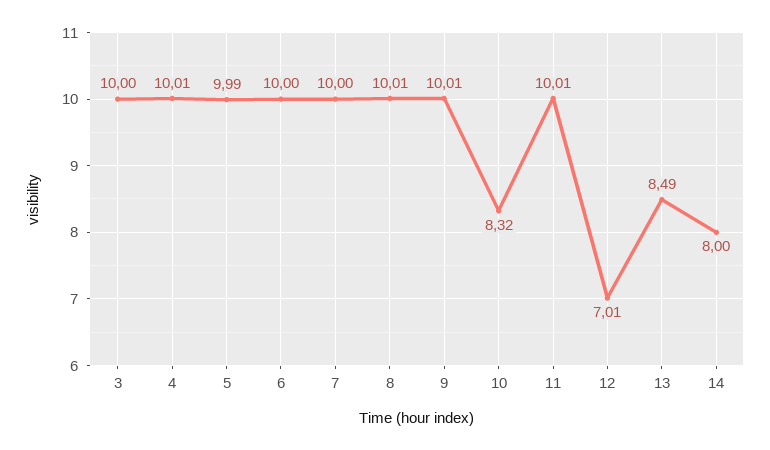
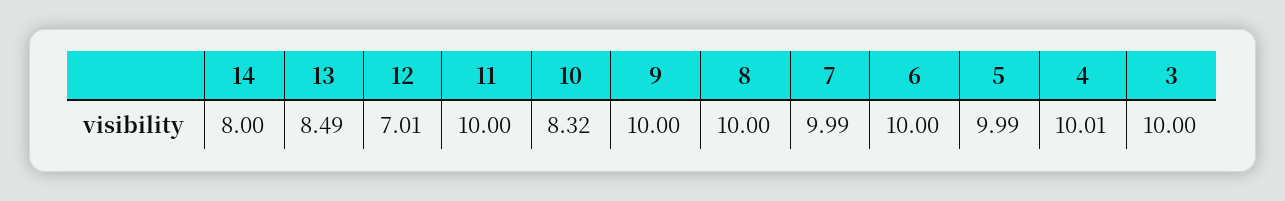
7: 10 -> 9.99
8: 10.01 -> 10
9: 10.01 -> 10
11: 10.01 -> 10

